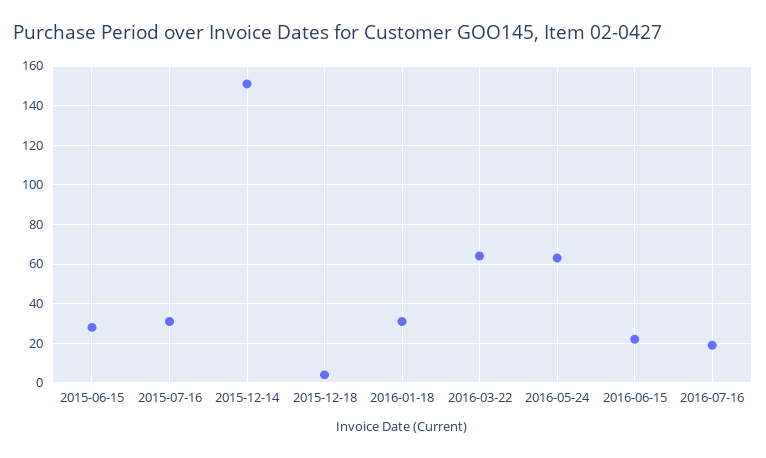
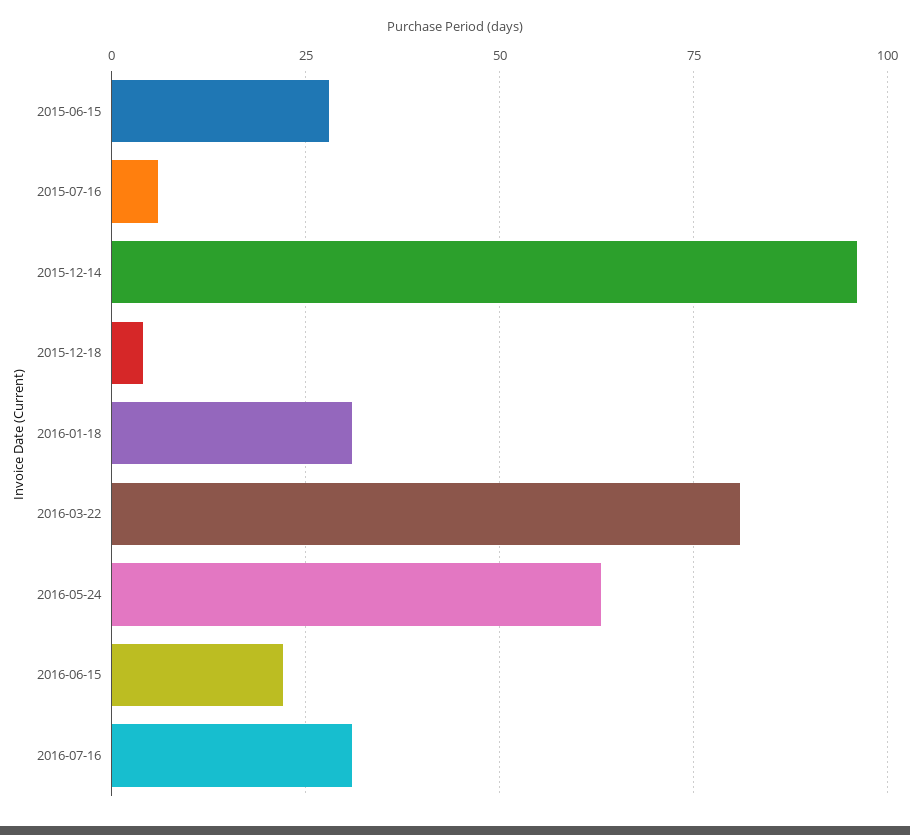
2015-07-16: 30 -> 5
2015-12-14: 150 -> 95
2016-03-22: 65 -> 80
2016-07-16: 20 -> 30

